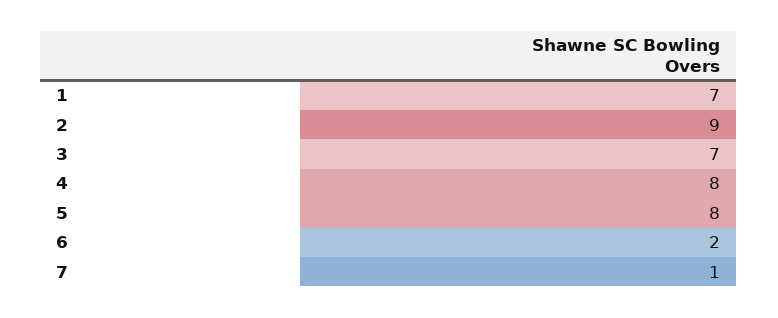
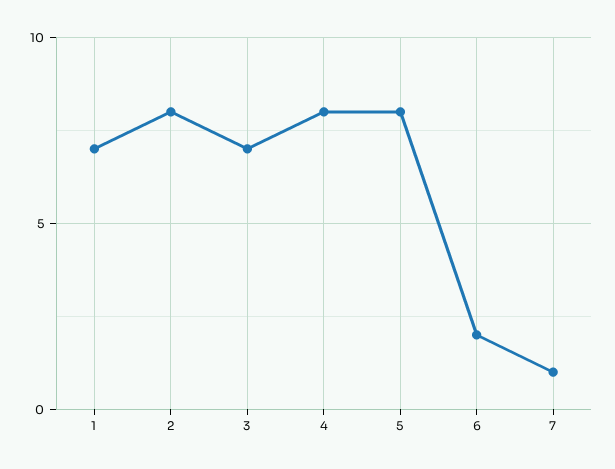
2: 9 -> 8

